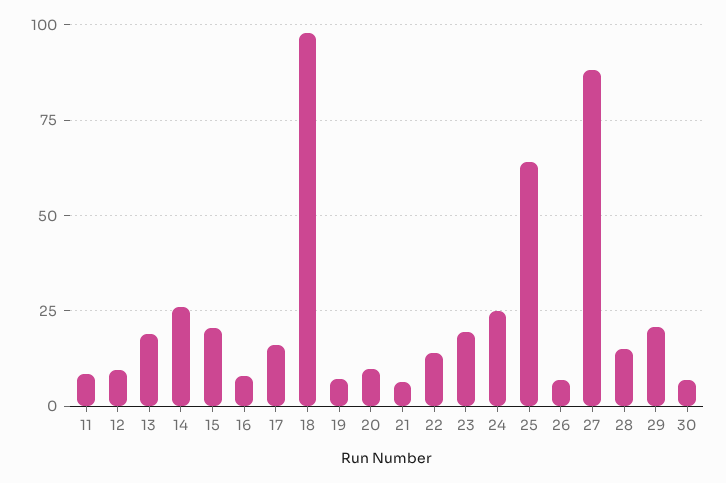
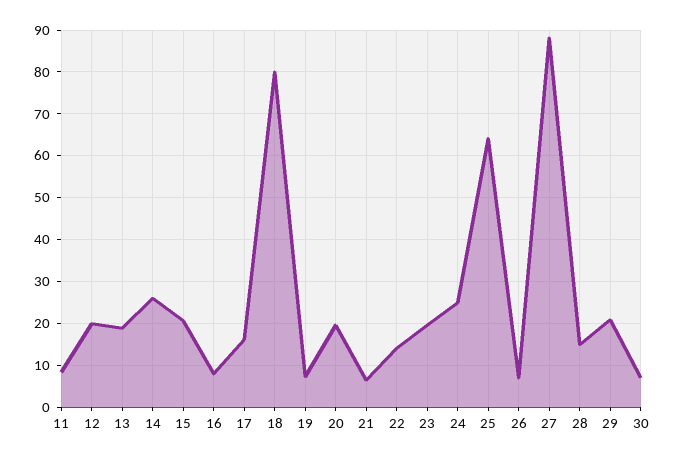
12: 10 -> 20
18: 97.5 -> 80
20: 10 -> 20

